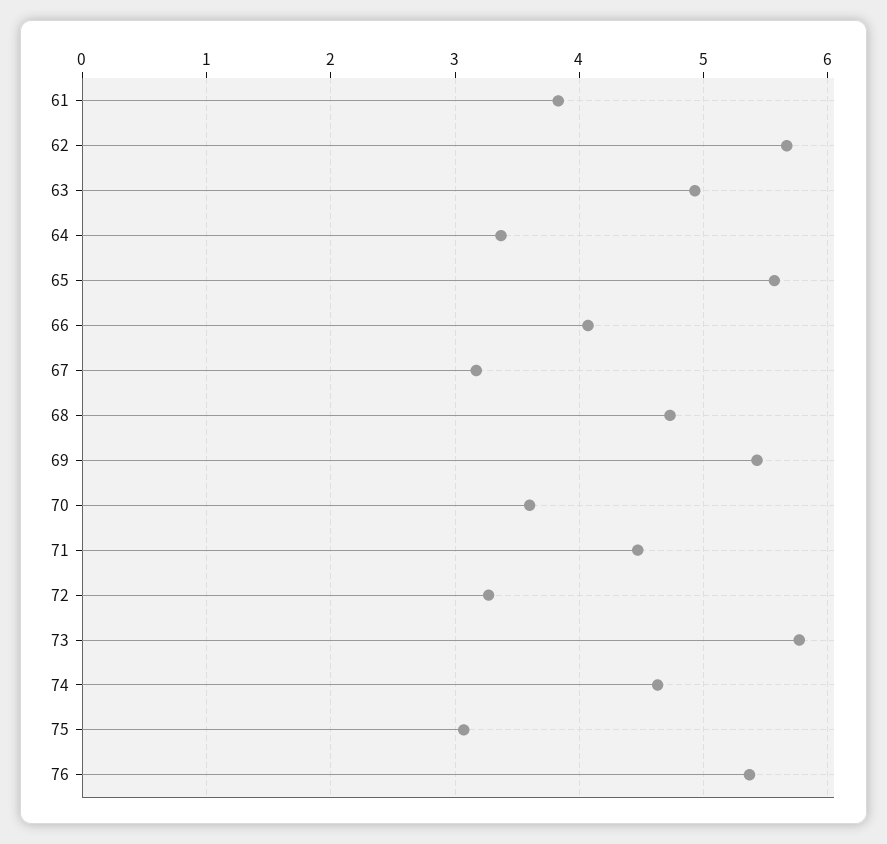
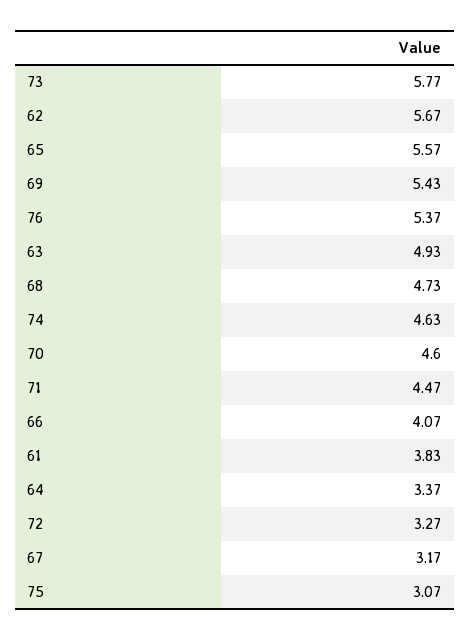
70: 3.6 -> 4.6

